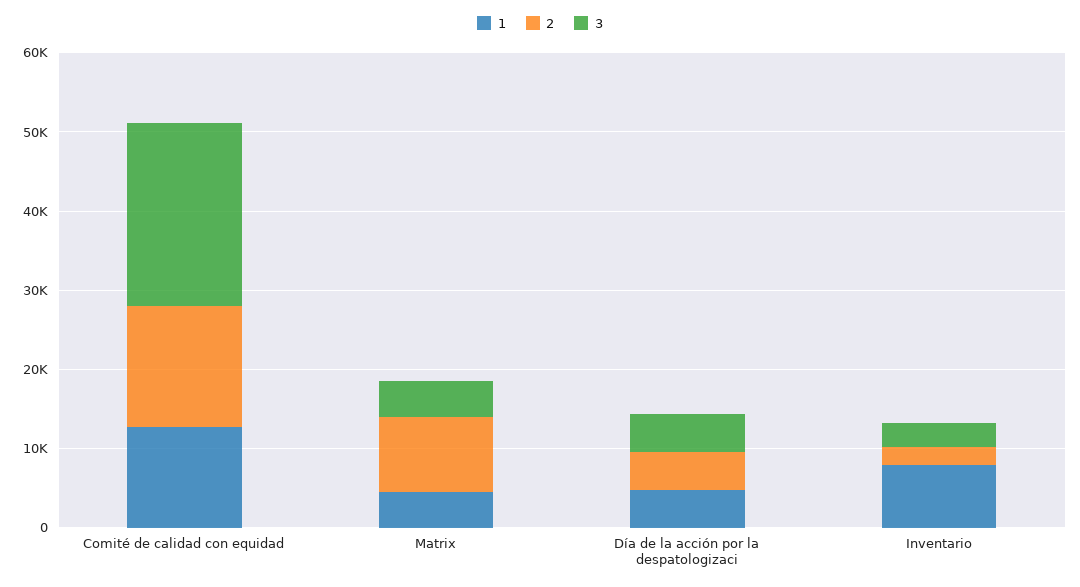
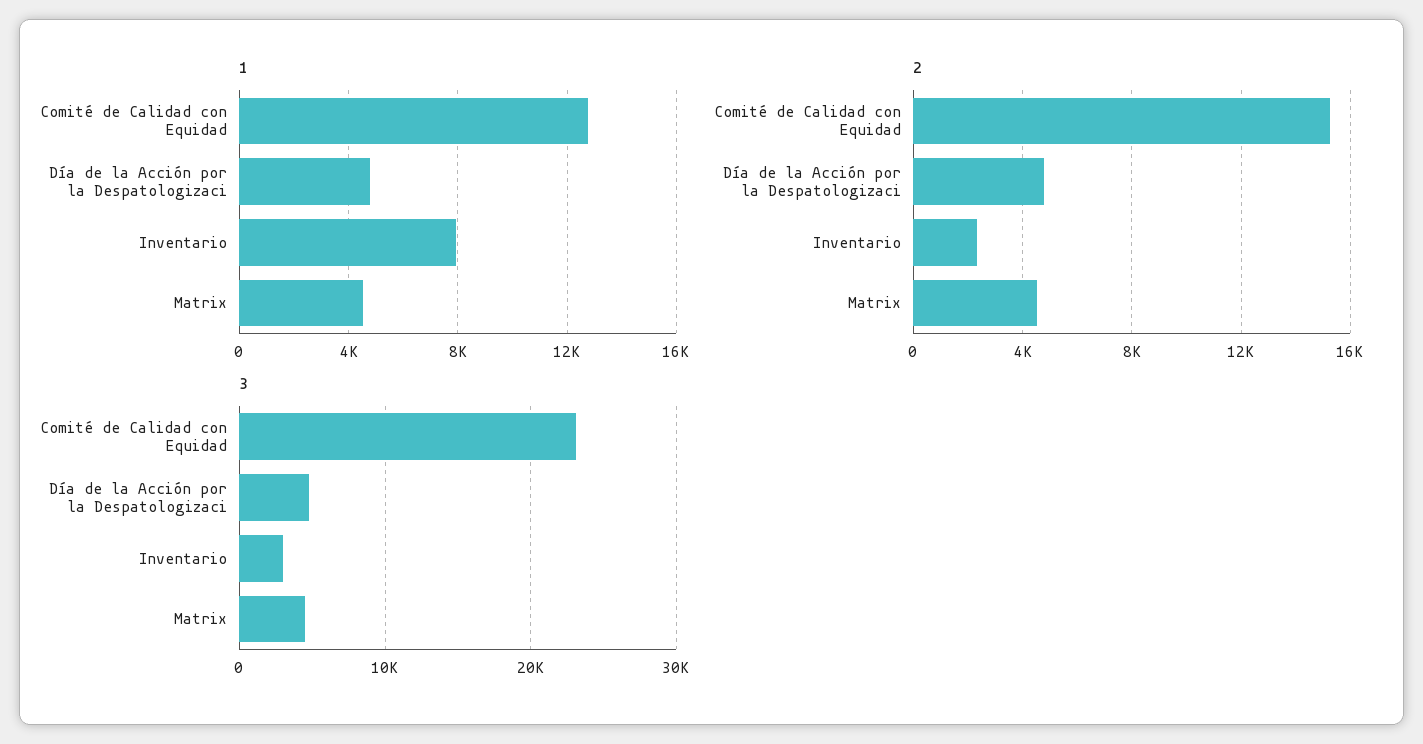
2, Matrix: 10000 -> 4500

